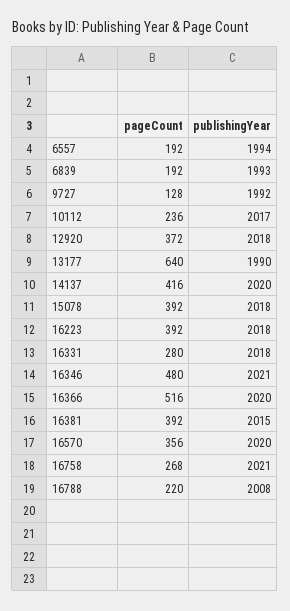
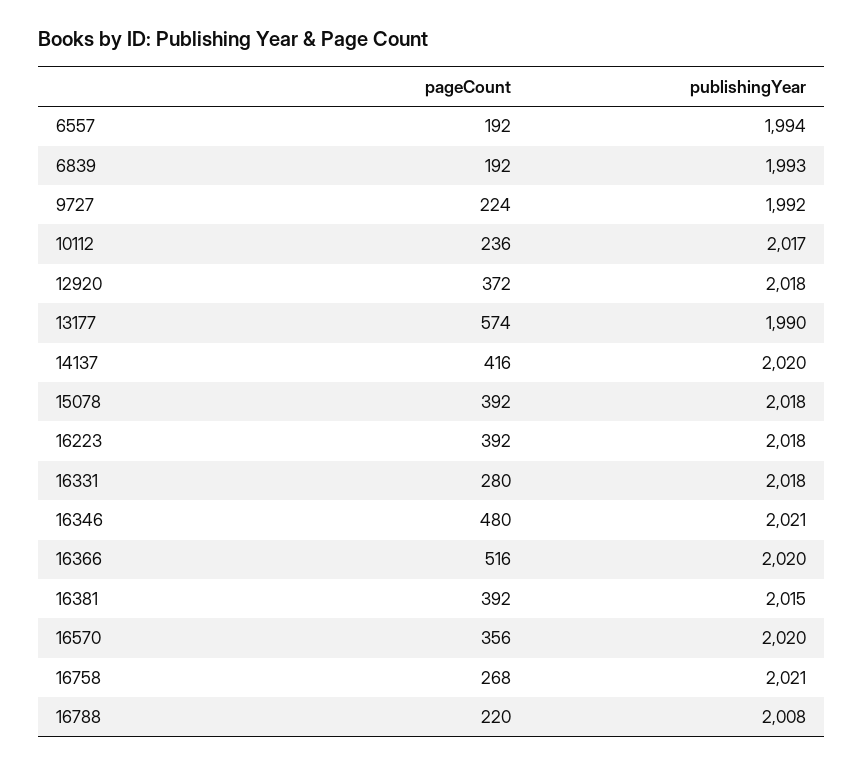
pageCount, 9727: 128 -> 224
pageCount, 13177: 640 -> 574

